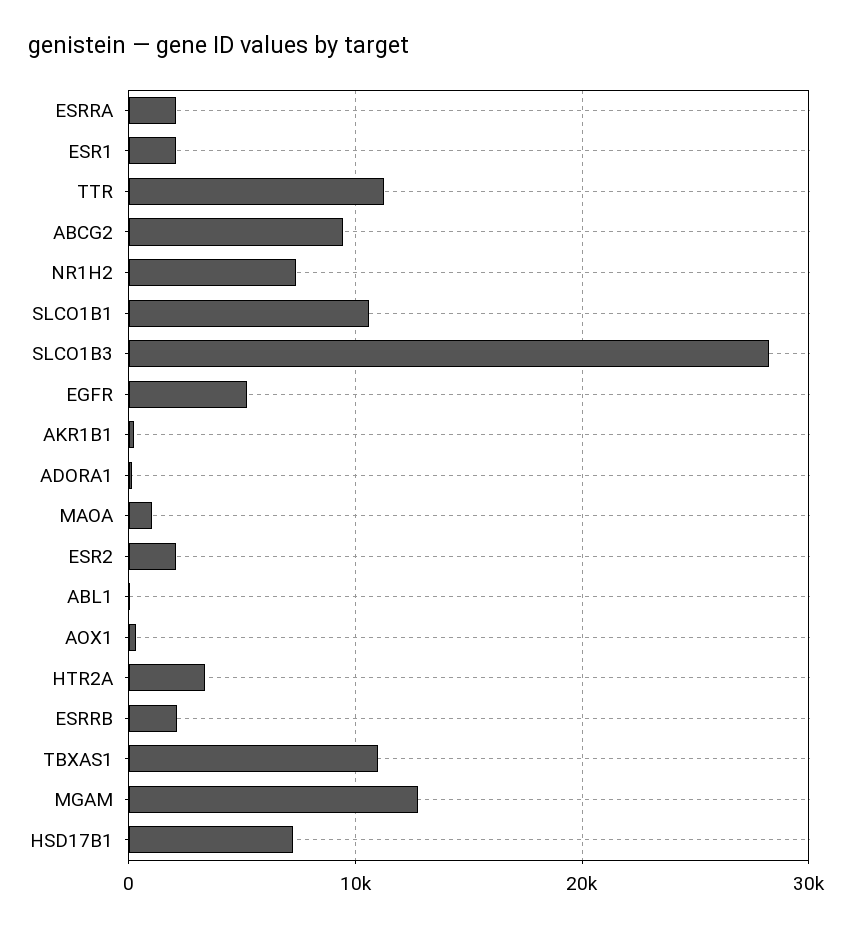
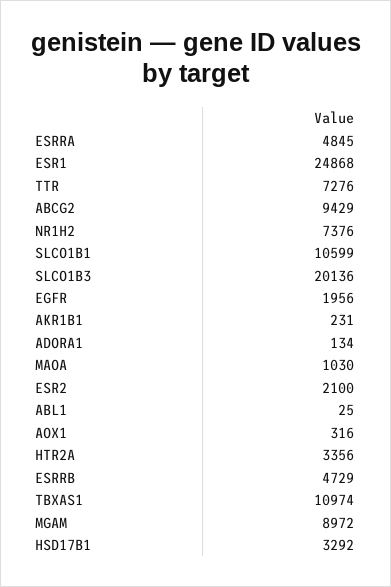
ESRRA: 2000 -> 4845
ESR1: 2000 -> 24868
TTR: 11000 -> 7276
SLCO1B3: 28000 -> 20136
EGFR: 5000 -> 1956
ESRRB: 2000 -> 4729
MGAM: 13000 -> 8972
HSD17B1: 7000 -> 3292

